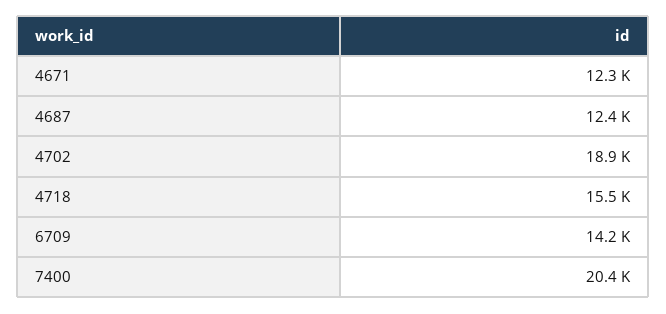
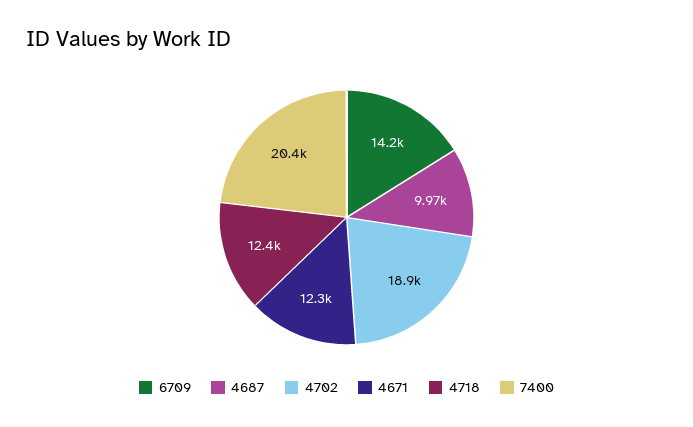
4687: 12400 -> 9970
4718: 15500 -> 12400

